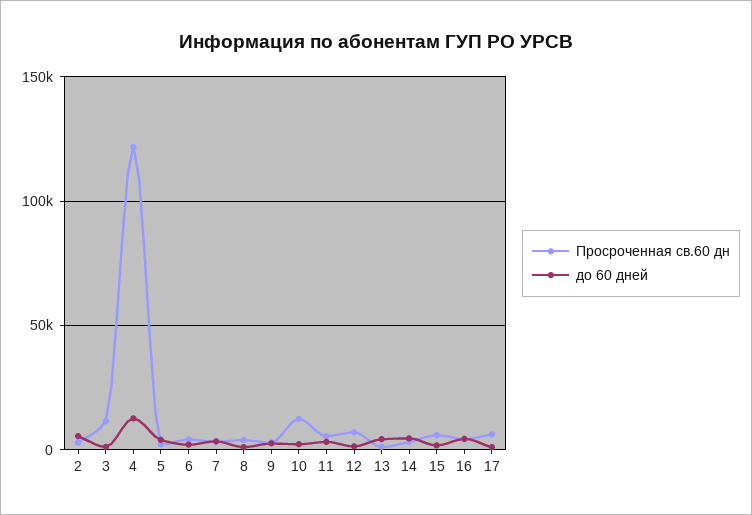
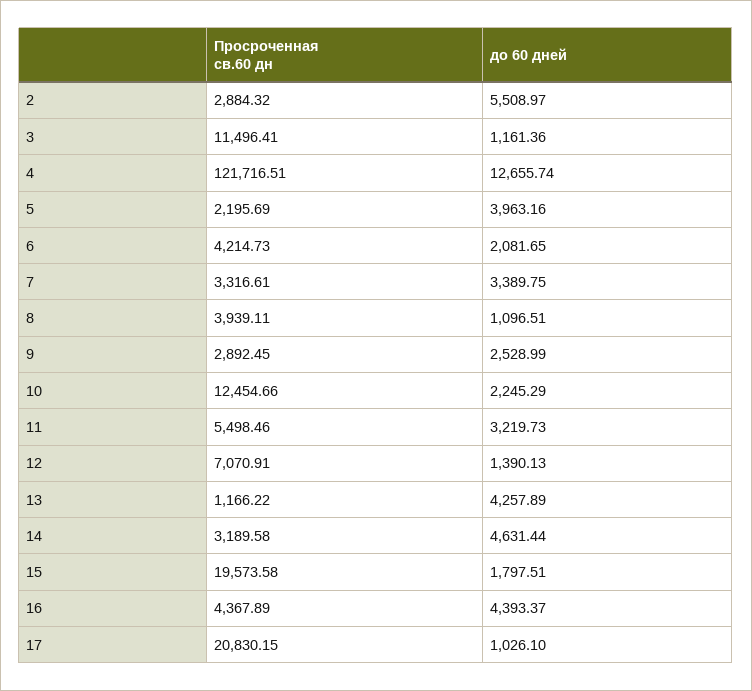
Просроченная св.60 дн, 15: 5000 -> 19573.58
Просроченная св.60 дн, 17: 5000 -> 20830.15

